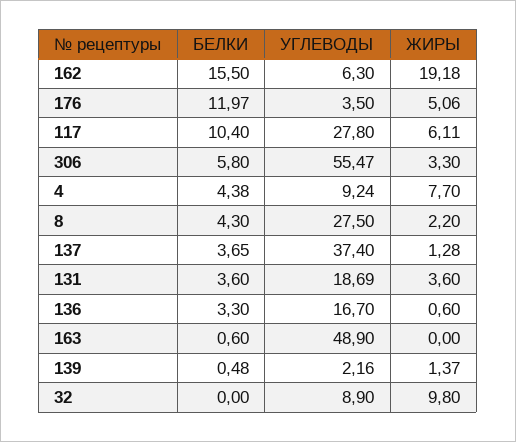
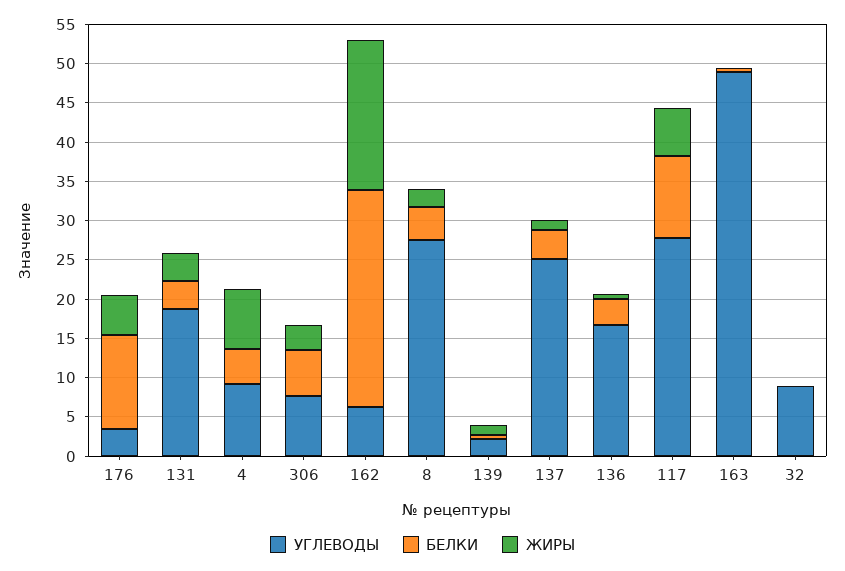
БЕЛКИ, 162: 15.5 -> 27.5
УГЛЕВОДЫ, 306: 55.47 -> 7.5
УГЛЕВОДЫ, 137: 37.4 -> 25
ЖИРЫ, 32: 9.8 -> 0

